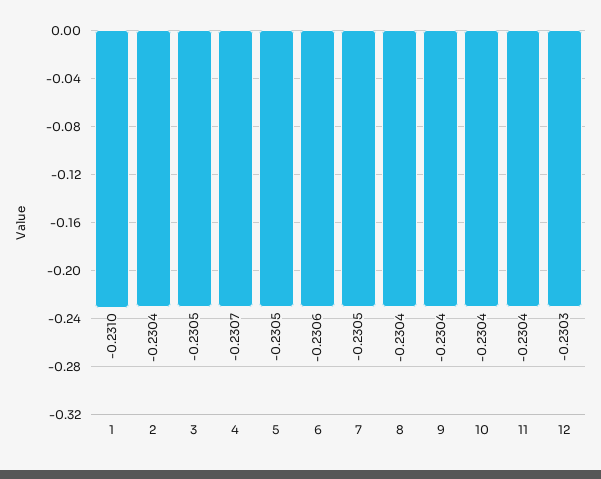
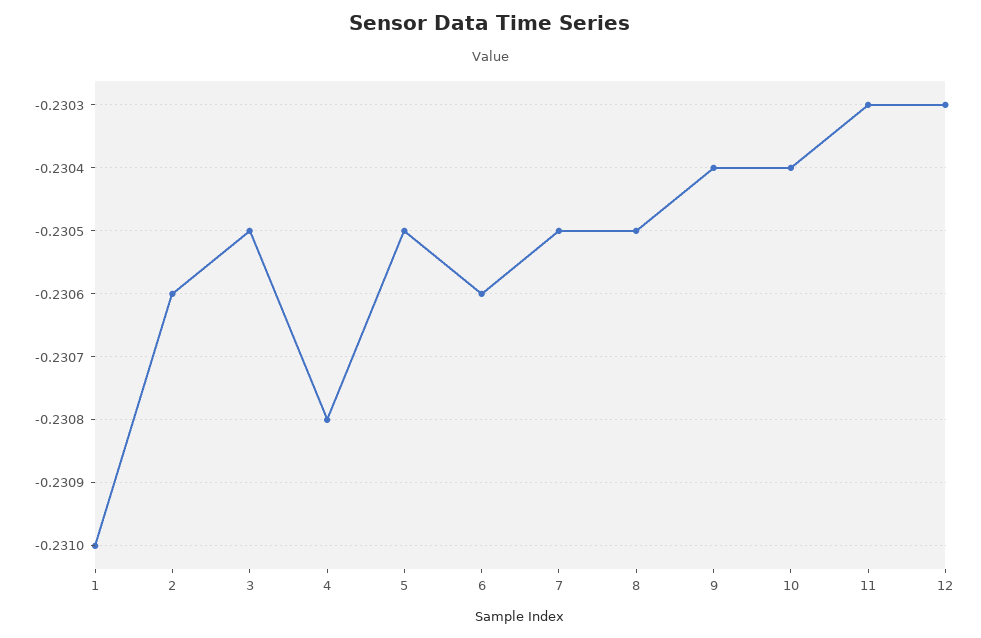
2: -0.2304 -> -0.2306
4: -0.2307 -> -0.2308
8: -0.2304 -> -0.2305
11: -0.2304 -> -0.2303

